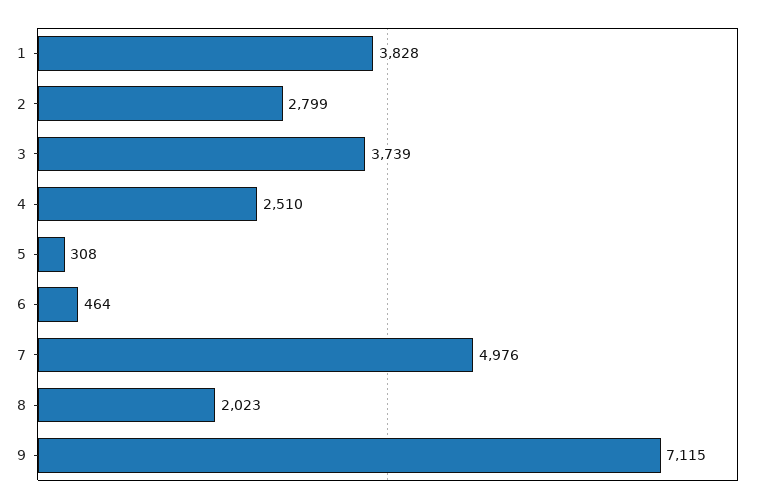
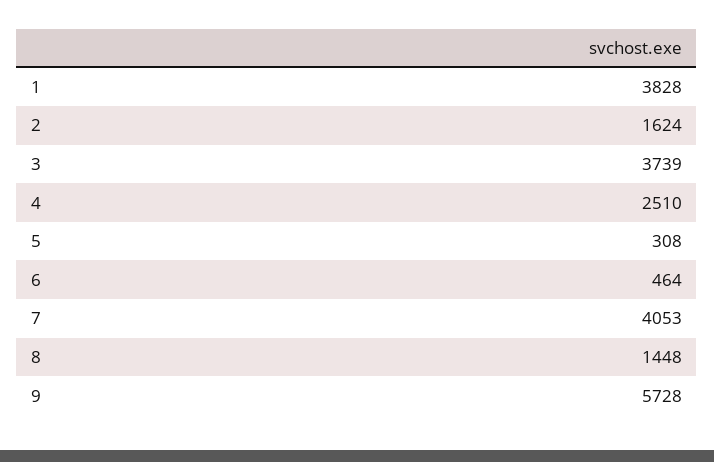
2: 2799 -> 1624
7: 4976 -> 4053
8: 2023 -> 1448
9: 7115 -> 5728

